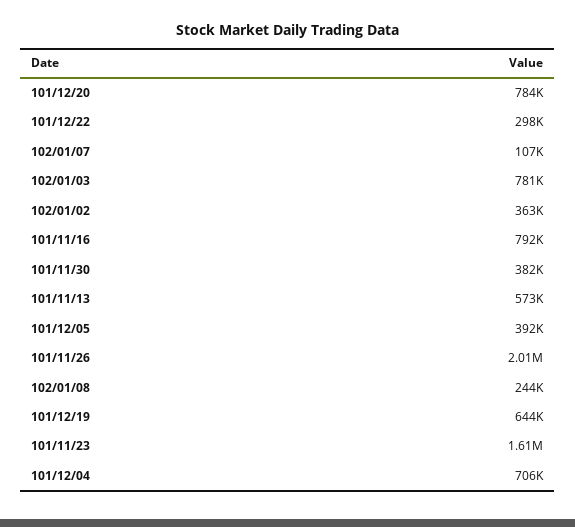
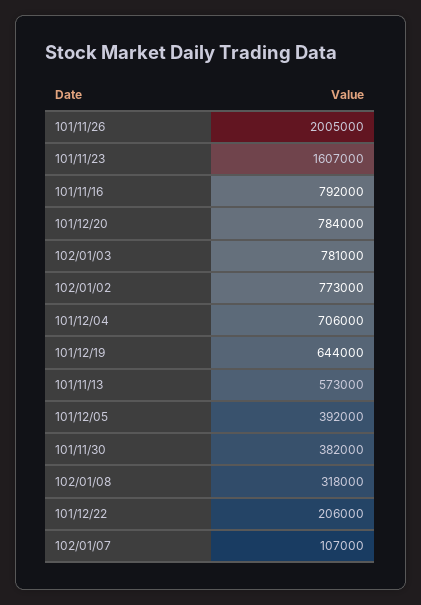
101/12/22: 298000 -> 206000
102/01/02: 363000 -> 773000
102/01/08: 244000 -> 318000

